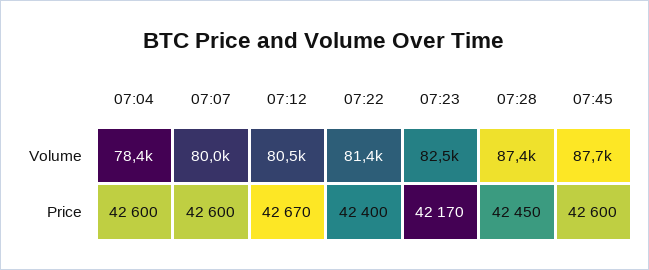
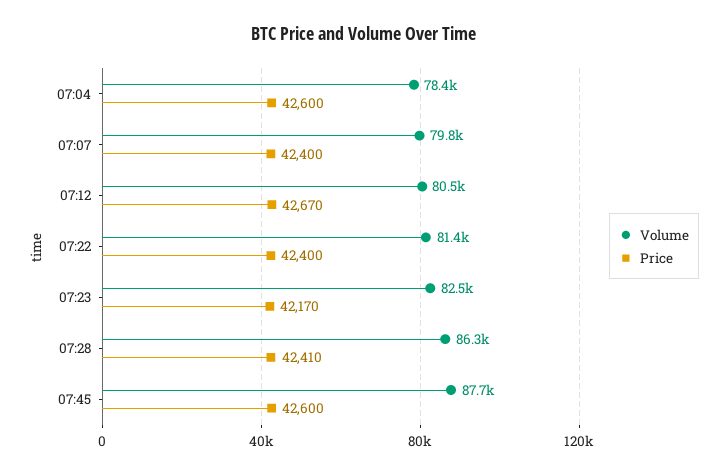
Volume, 07:07: 80000 -> 79800
Volume, 07:28: 87400 -> 86300
Price, 07:07: 42600 -> 42400
Price, 07:28: 42450 -> 42410

